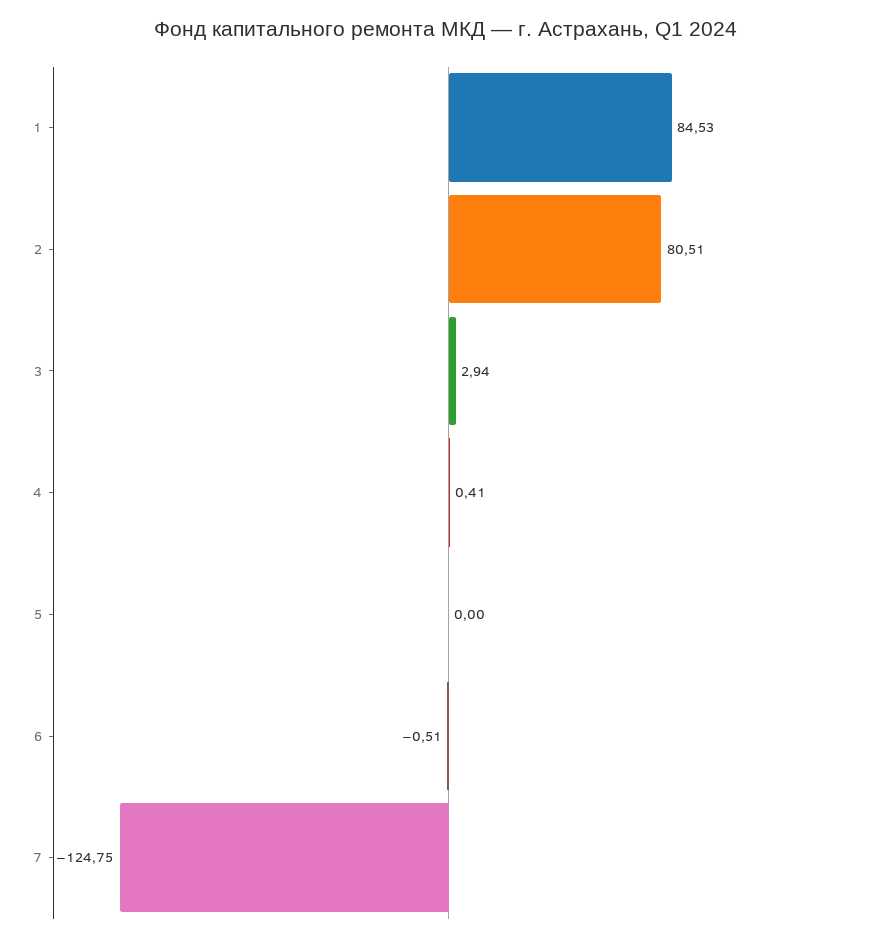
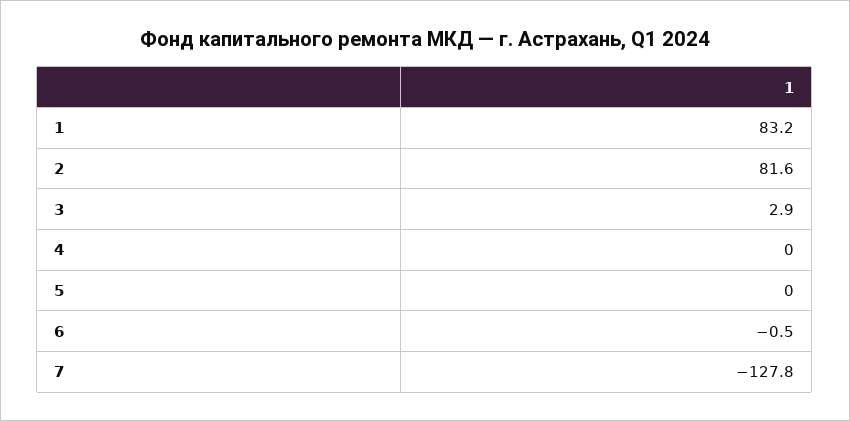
1: 84.53 -> 83.2
2: 80.51 -> 81.6
4: 0.41 -> 0
7: -124.75 -> -127.8

